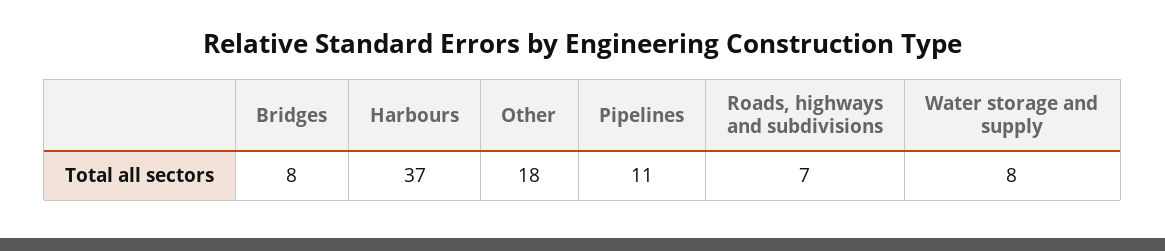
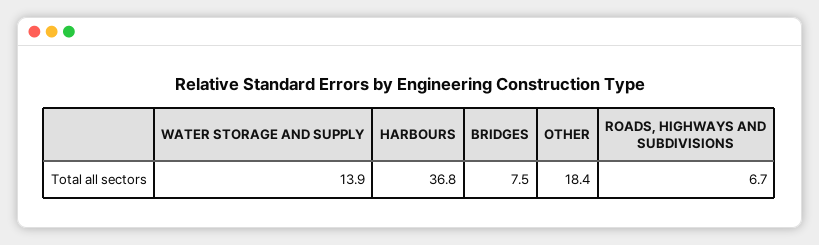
Pipelines: 11 -> none
Water storage and supply: 8 -> 13.9

